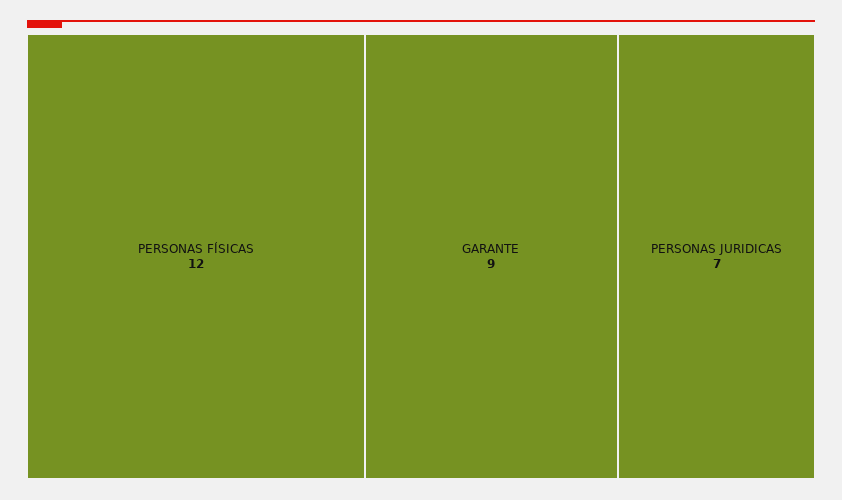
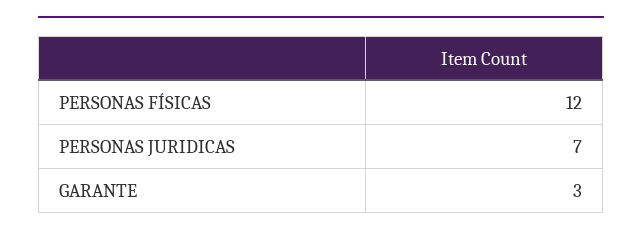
GARANTE: 9 -> 3

